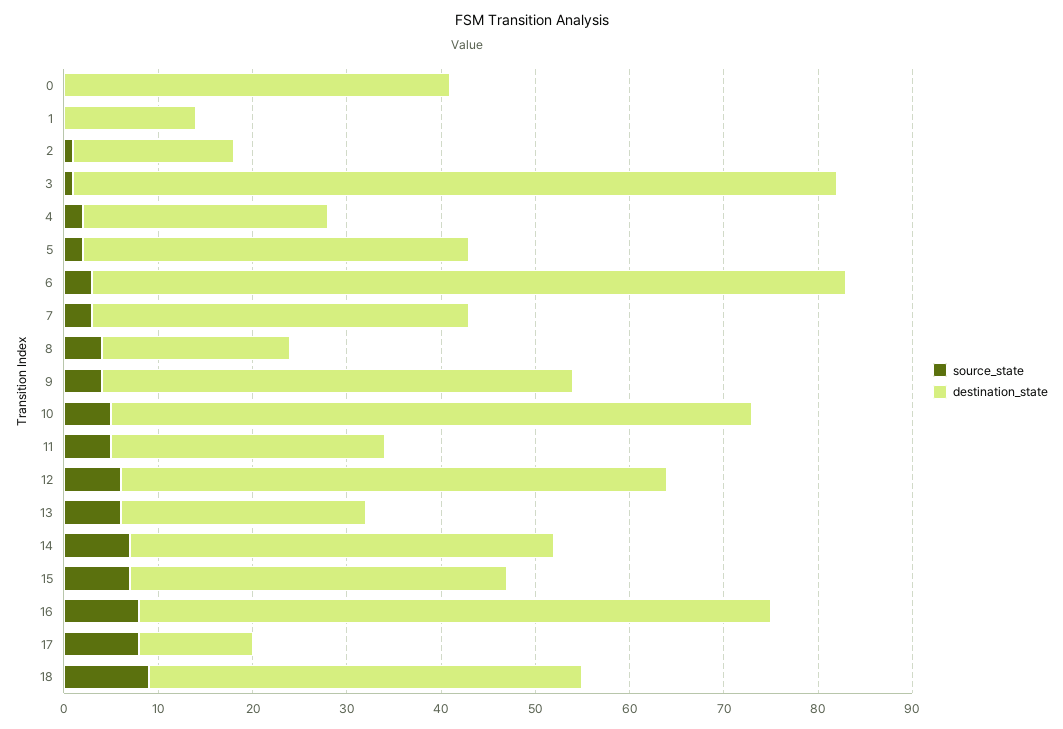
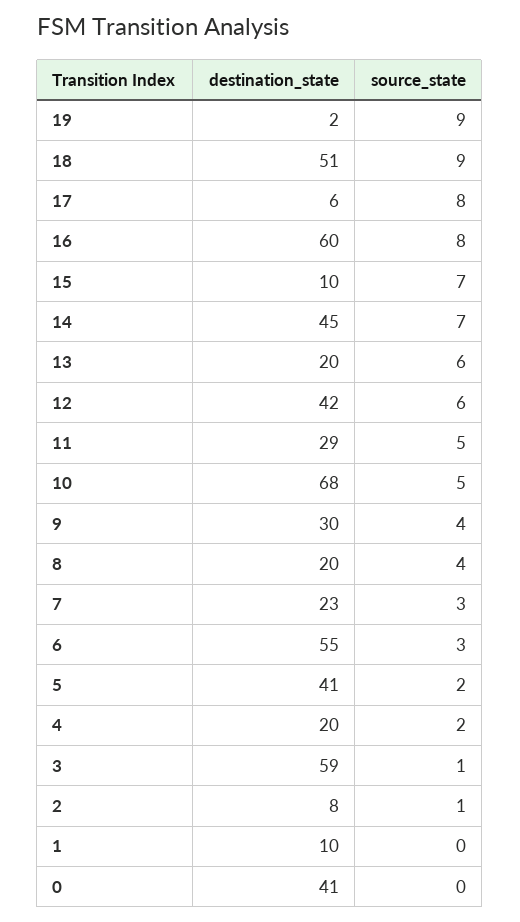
destination_state, 1: 14 -> 10
destination_state, 2: 17 -> 8
destination_state, 3: 81 -> 59
destination_state, 4: 26 -> 20
destination_state, 6: 80 -> 55
destination_state, 7: 40 -> 23
destination_state, 9: 50 -> 30
destination_state, 12: 58 -> 42
destination_state, 13: 26 -> 20
destination_state, 15: 40 -> 10
destination_state, 16: 67 -> 60
destination_state, 17: 12 -> 6
destination_state, 18: 46 -> 51
destination_state, 19: none -> 2
source_state, 19: none -> 9

